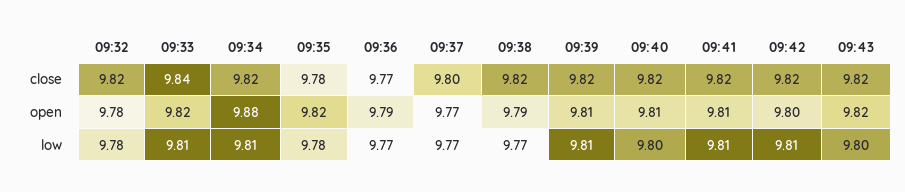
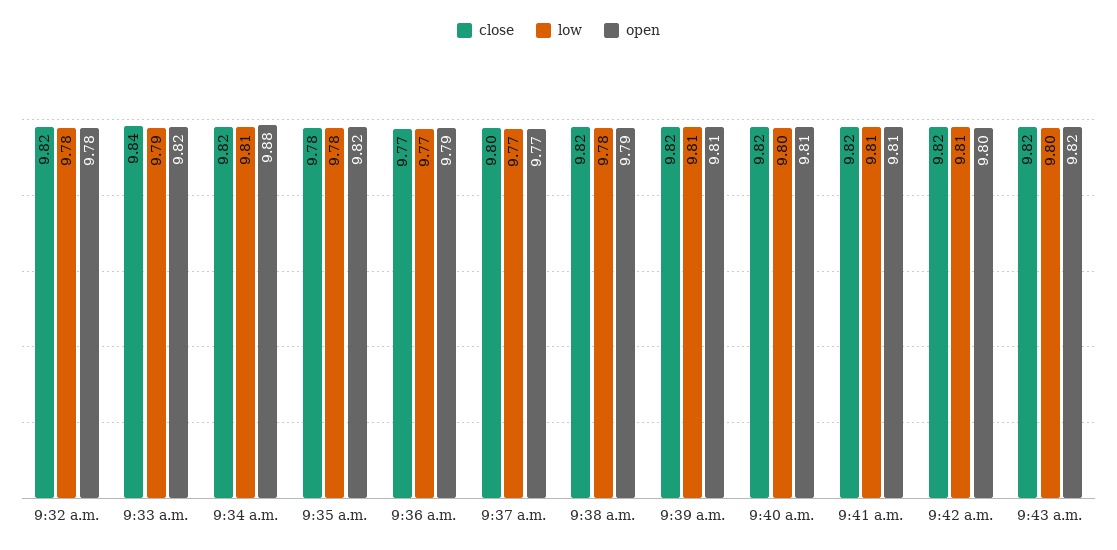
low, 09:33: 9.81 -> 9.79
low, 09:38: 9.77 -> 9.78

